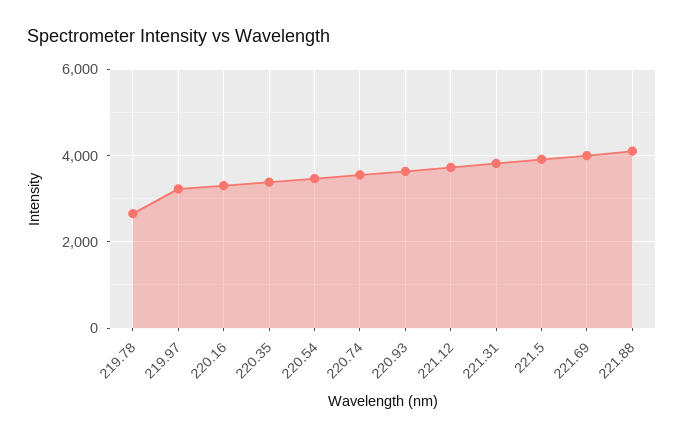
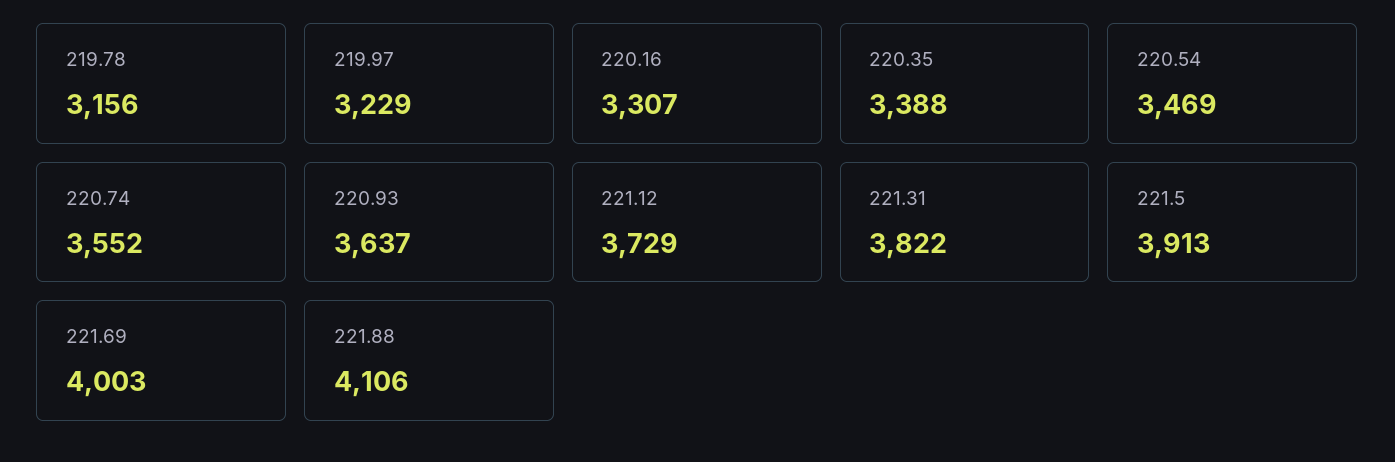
219.78: 2600 -> 3156

